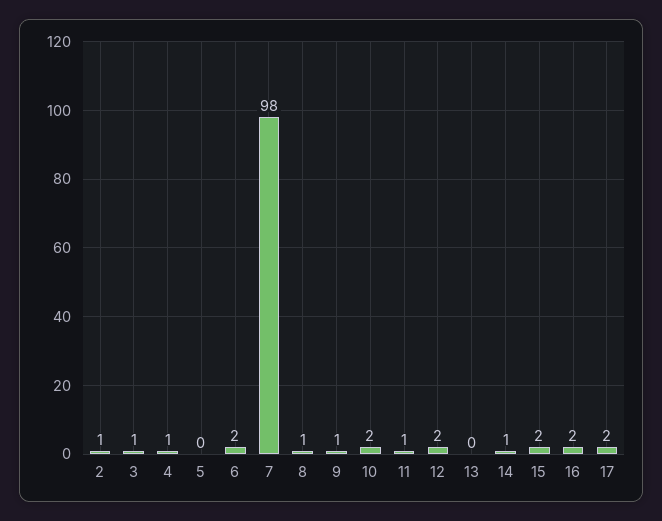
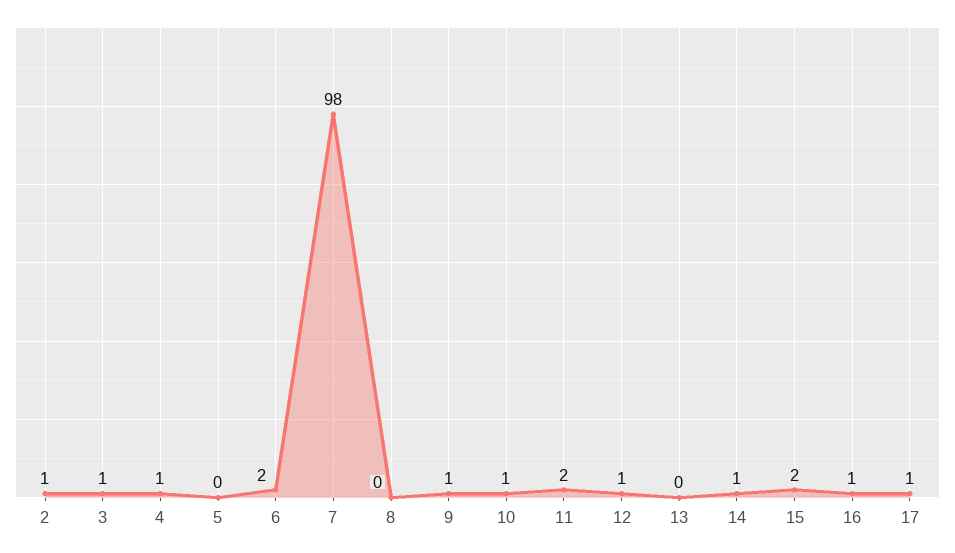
8: 1 -> 0
10: 2 -> 1
11: 1 -> 2
12: 2 -> 1
16: 2 -> 1
17: 2 -> 1

